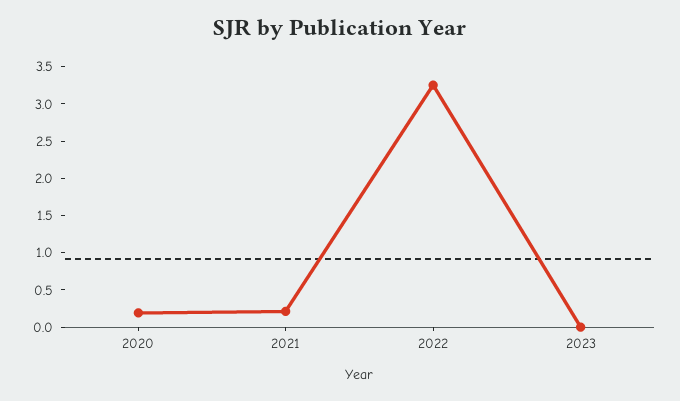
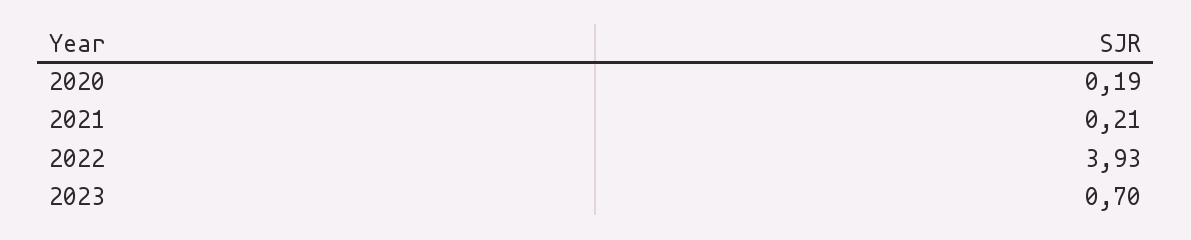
2022: 3.25 -> 3.93
2023: 0 -> 0.7

